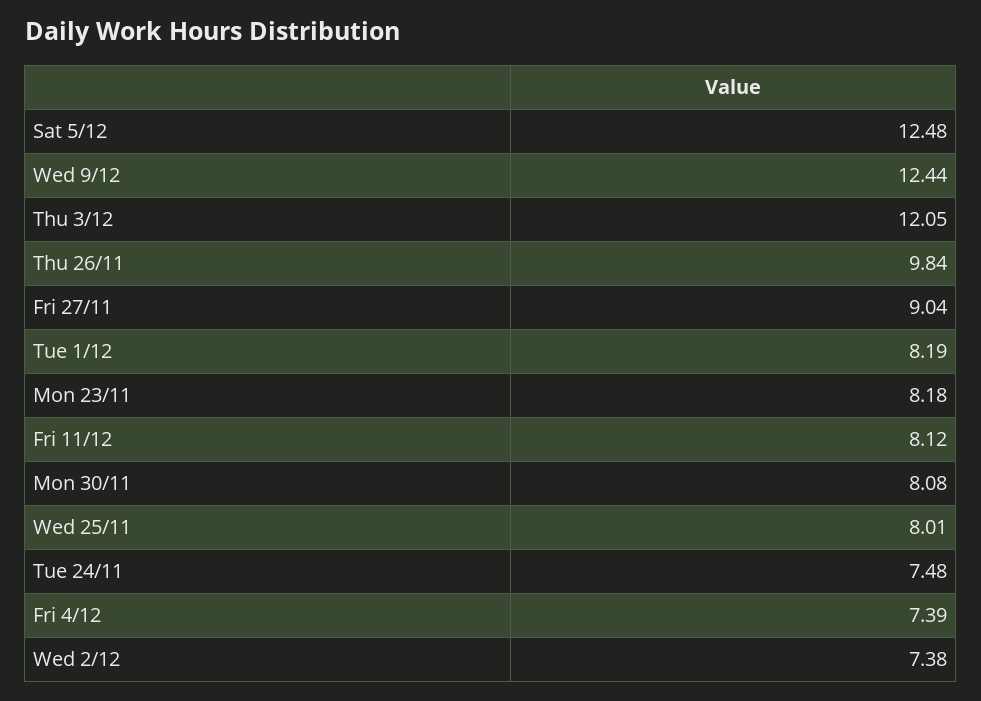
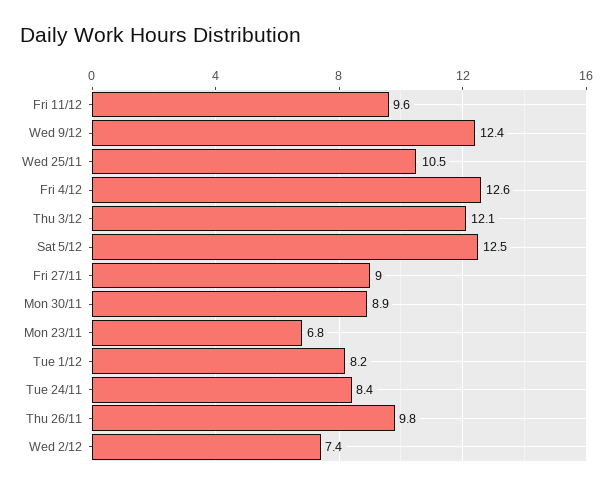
Mon 23/11: 8.18 -> 6.8
Fri 11/12: 8.12 -> 9.6
Mon 30/11: 8.08 -> 8.9
Wed 25/11: 8.01 -> 10.5
Tue 24/11: 7.48 -> 8.4
Fri 4/12: 7.39 -> 12.6

